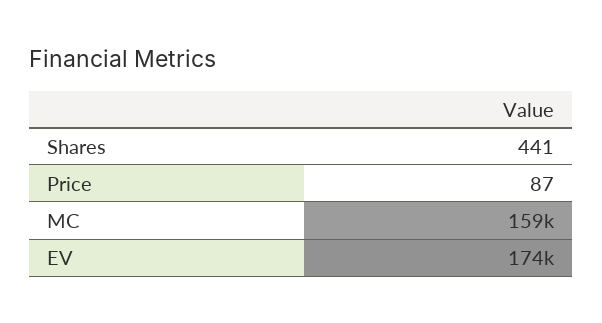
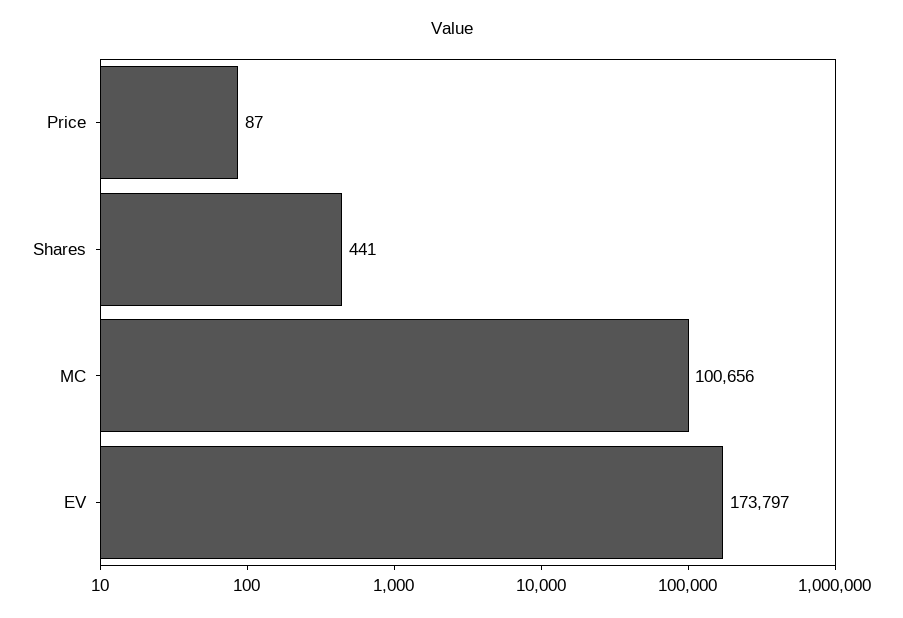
MC: 159000 -> 100656

